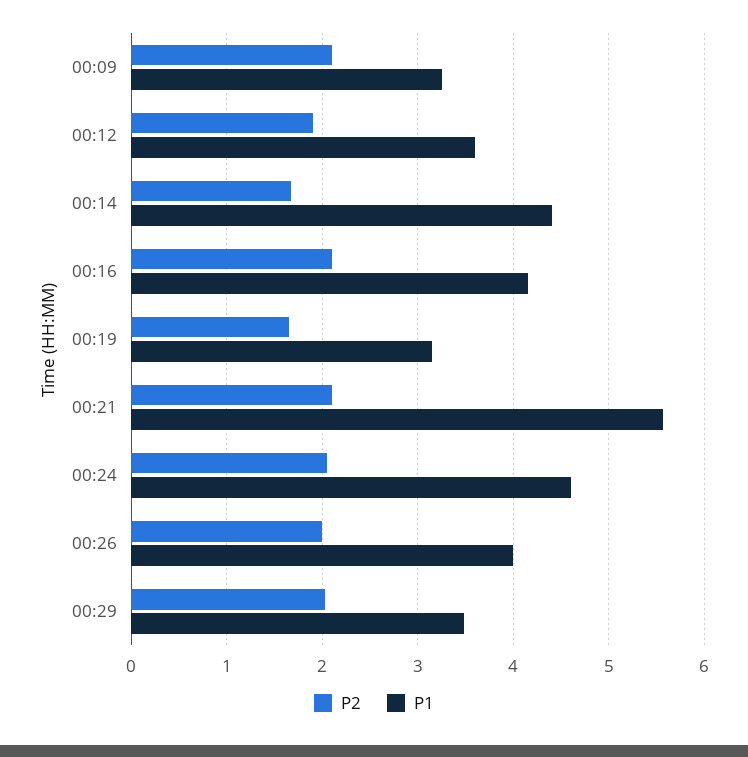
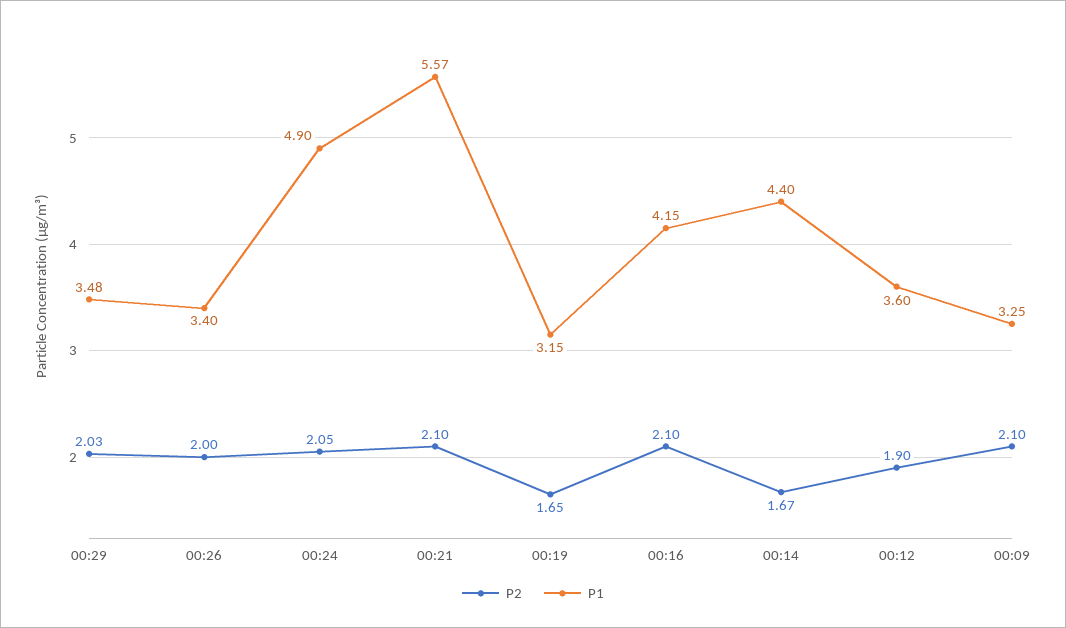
P1, 00:24: 4.6 -> 4.9
P1, 00:26: 4 -> 3.4

